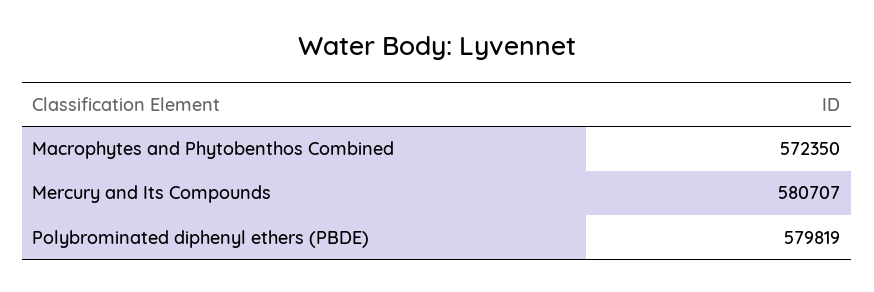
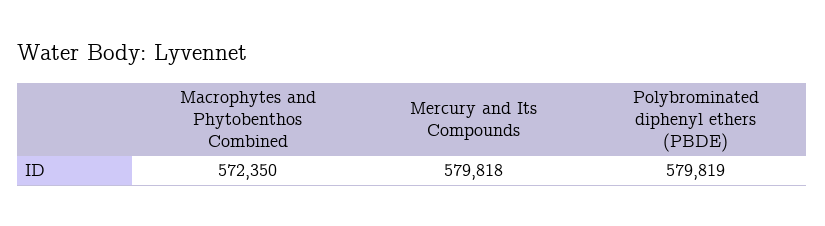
Mercury and Its Compounds: 580707 -> 579818

